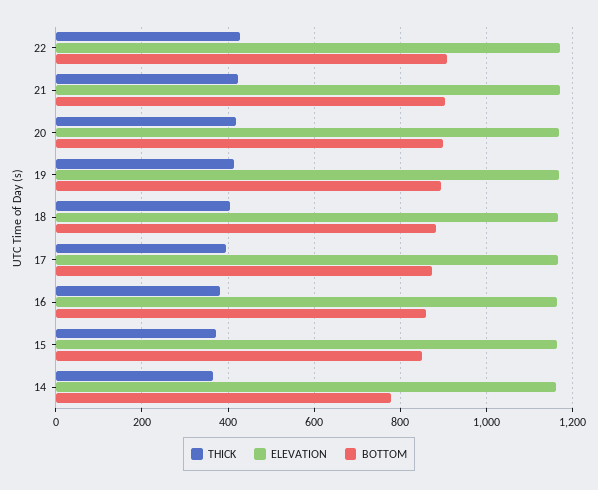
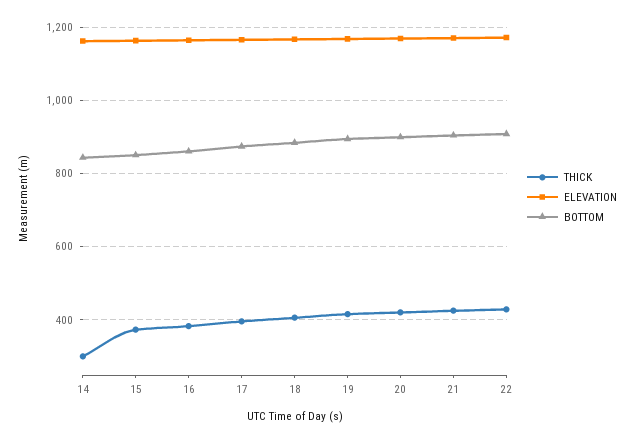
THICK, 14: 360 -> 300
BOTTOM, 14: 780 -> 840

